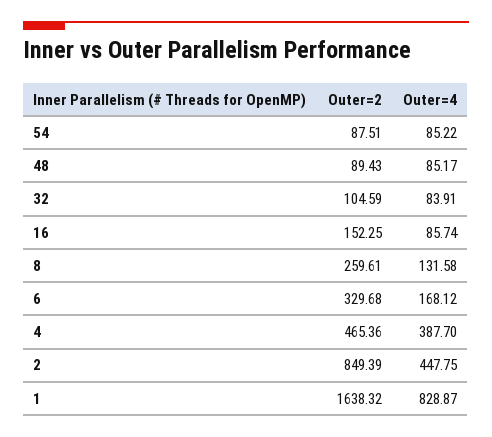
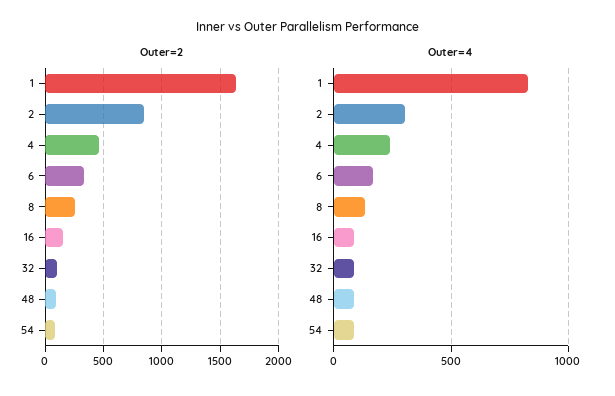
Outer=4, 4: 387.7 -> 250
Outer=4, 2: 447.75 -> 300

